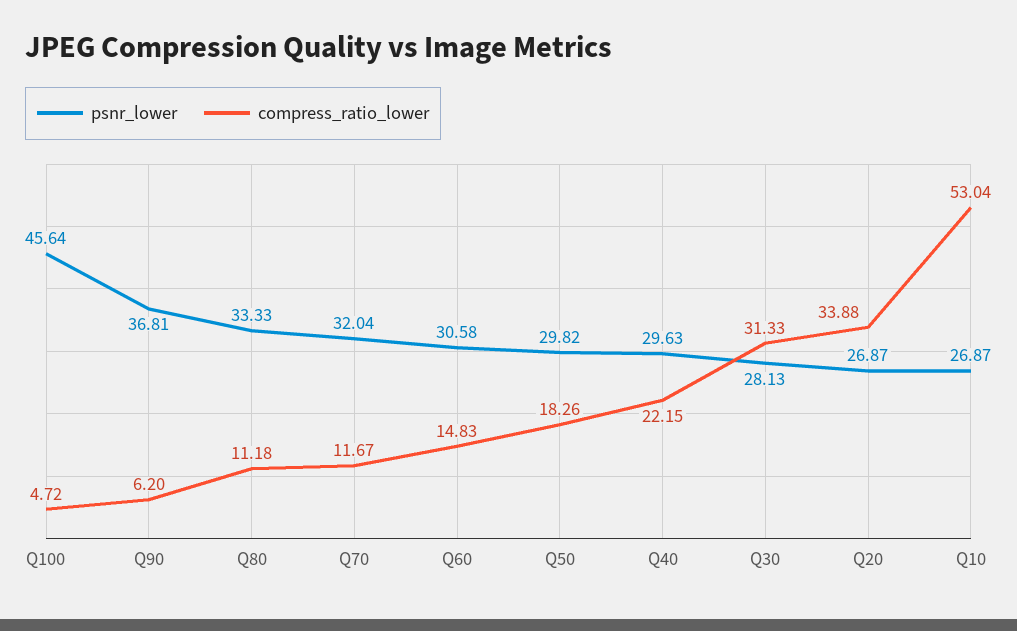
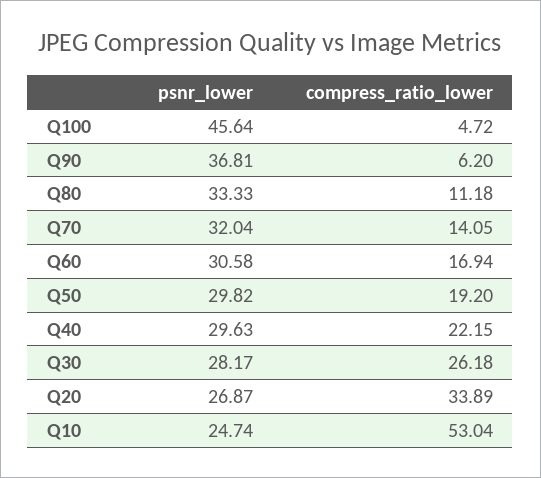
compress_ratio_lower, Q70: 11.67 -> 14.05
compress_ratio_lower, Q60: 14.83 -> 16.94
compress_ratio_lower, Q50: 18.26 -> 19.2
psnr_lower, Q30: 28.13 -> 28.17
compress_ratio_lower, Q30: 31.33 -> 26.18
compress_ratio_lower, Q20: 33.88 -> 33.89
psnr_lower, Q10: 26.87 -> 24.74

